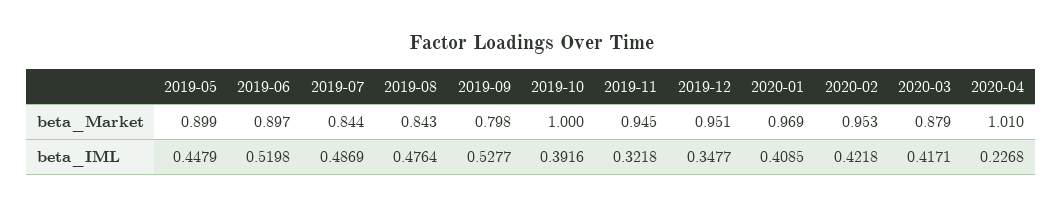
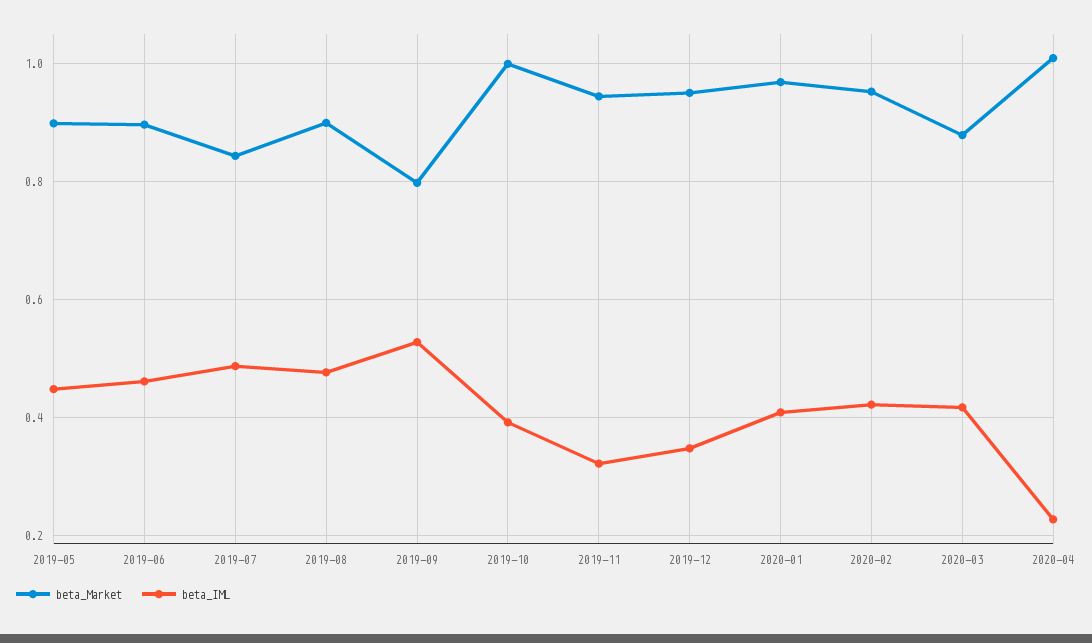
beta_Market, 2019-08: 0.843 -> 0.9
beta_IML, 2019-06: 0.5198 -> 0.46

